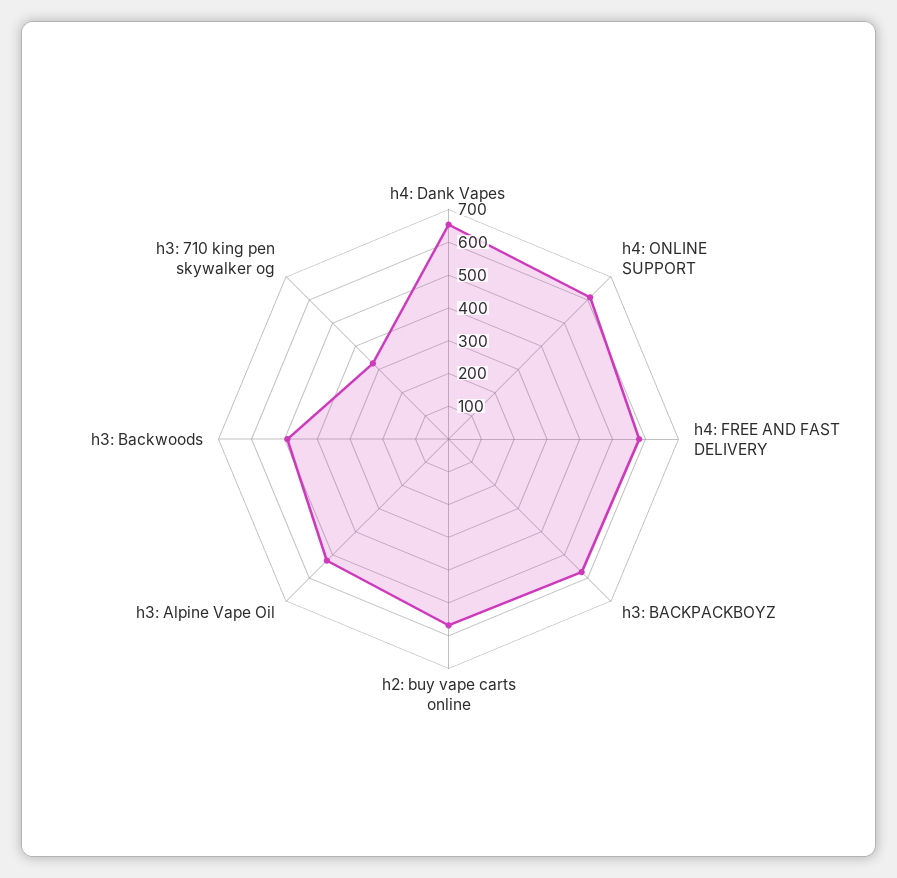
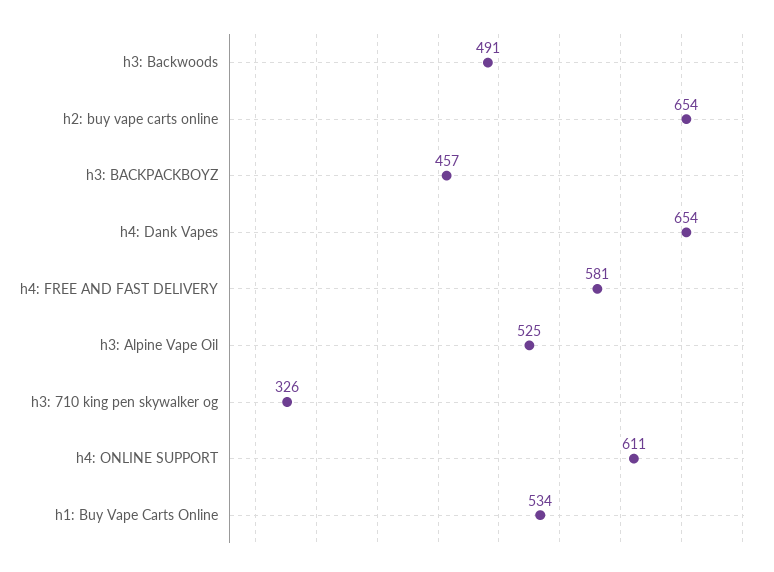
h3: BACKPACKBOYZ: 575 -> 457
h2: buy vape carts online: 575 -> 654
h1: Buy Vape Carts Online: none -> 534

